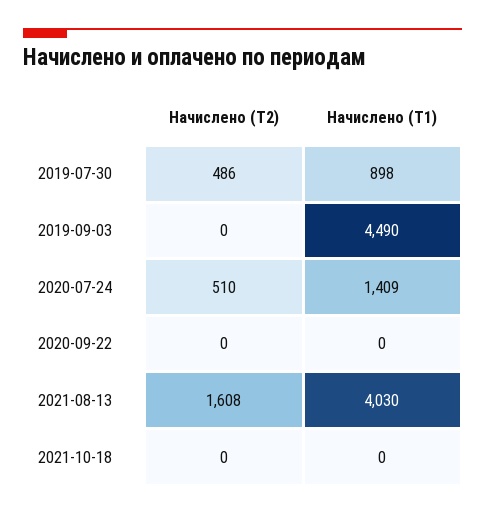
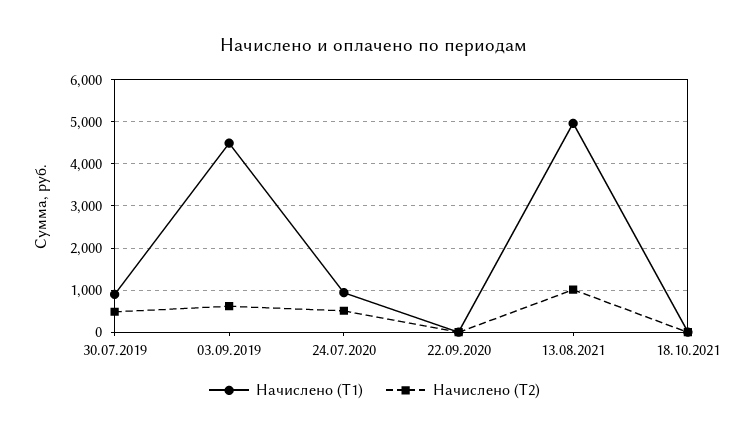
Начислено (Т2), 2019-09-03: 0 -> 600
Начислено (Т1), 2020-07-24: 1409 -> 1000
Начислено (Т2), 2021-08-13: 1608 -> 1000
Начислено (Т1), 2021-08-13: 4030 -> 5000

